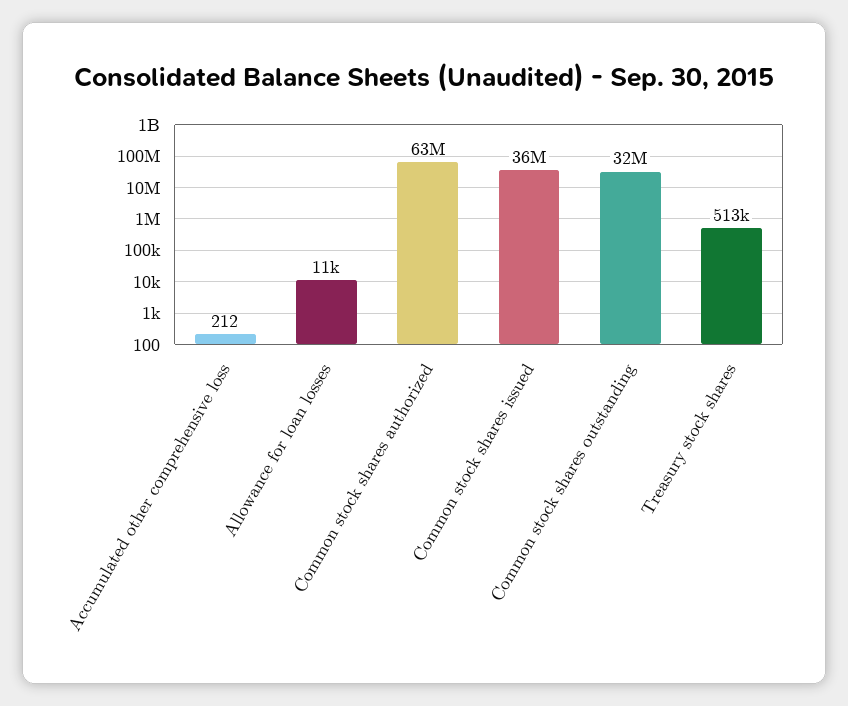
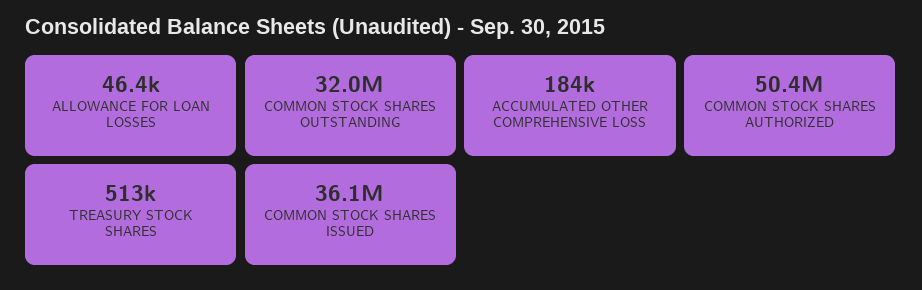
Accumulated other comprehensive loss: 212 -> 184000
Allowance for loan losses: 11000 -> 46400
Common stock shares authorized: 63000000 -> 50400000

